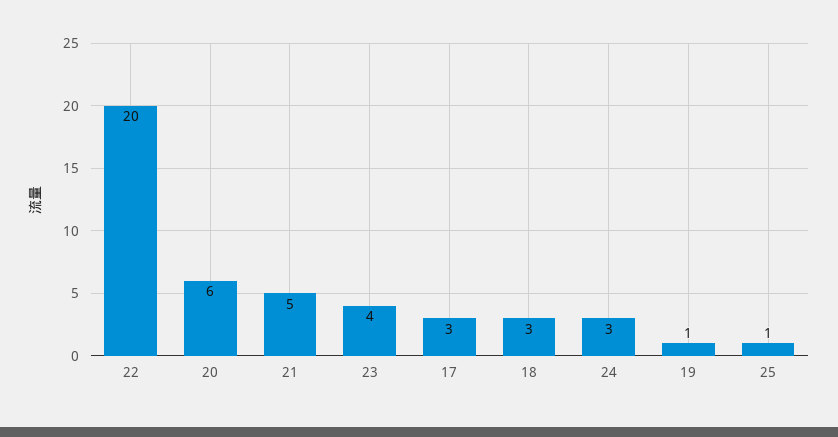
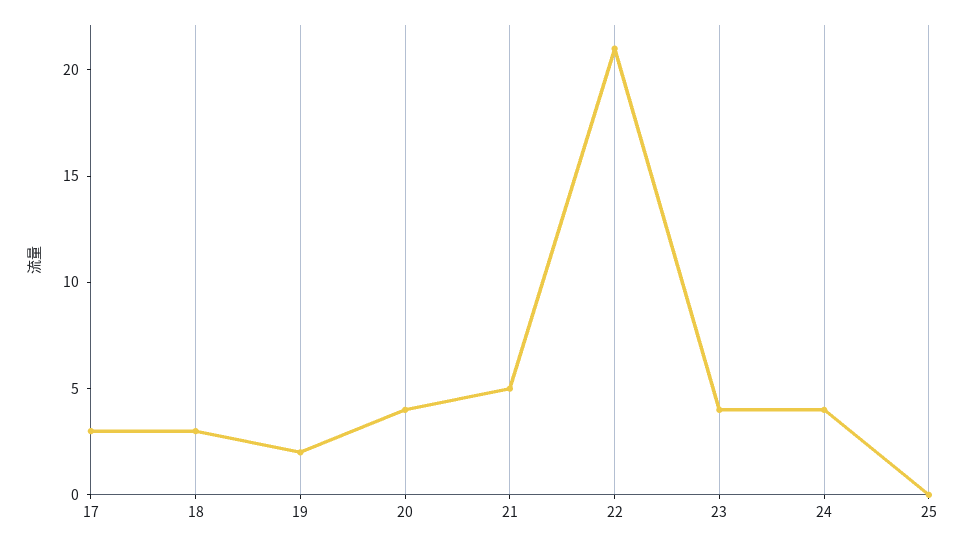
22: 20 -> 21
20: 6 -> 4
24: 3 -> 4
19: 1 -> 2
25: 1 -> 0

